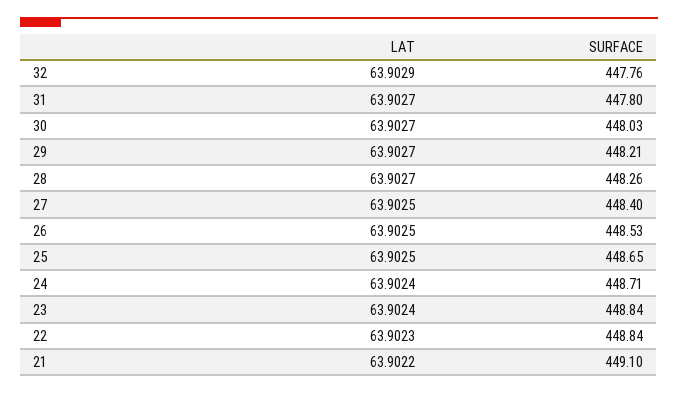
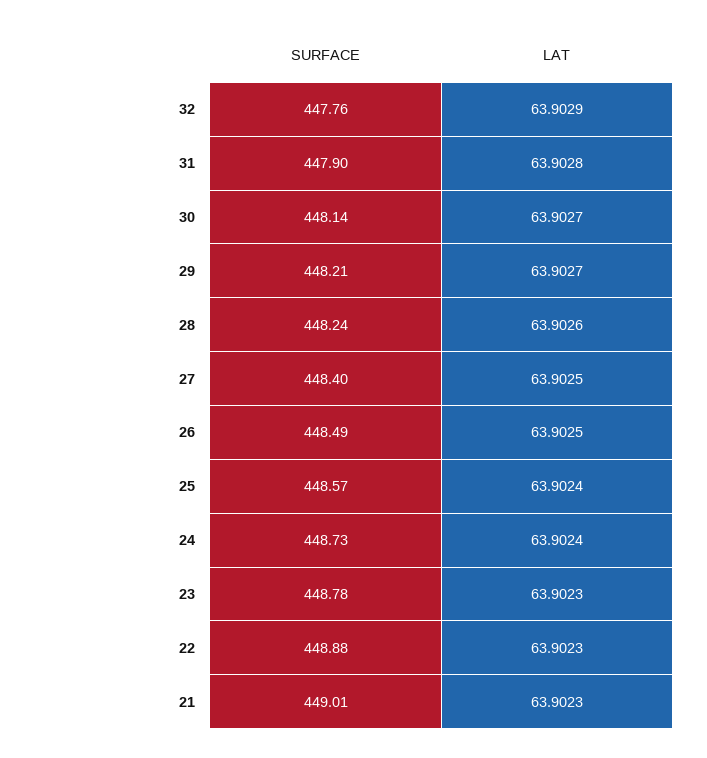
LAT, 31: 63.9027 -> 63.9028
SURFACE, 31: 447.8 -> 447.9
SURFACE, 30: 448.03 -> 448.14
LAT, 28: 63.9027 -> 63.9026
SURFACE, 28: 448.26 -> 448.24
SURFACE, 26: 448.53 -> 448.49
LAT, 25: 63.9025 -> 63.9024
SURFACE, 25: 448.65 -> 448.57
SURFACE, 24: 448.71 -> 448.73
LAT, 23: 63.9024 -> 63.9023
SURFACE, 23: 448.84 -> 448.78
SURFACE, 22: 448.84 -> 448.88
LAT, 21: 63.9022 -> 63.9023
SURFACE, 21: 449.1 -> 449.01

